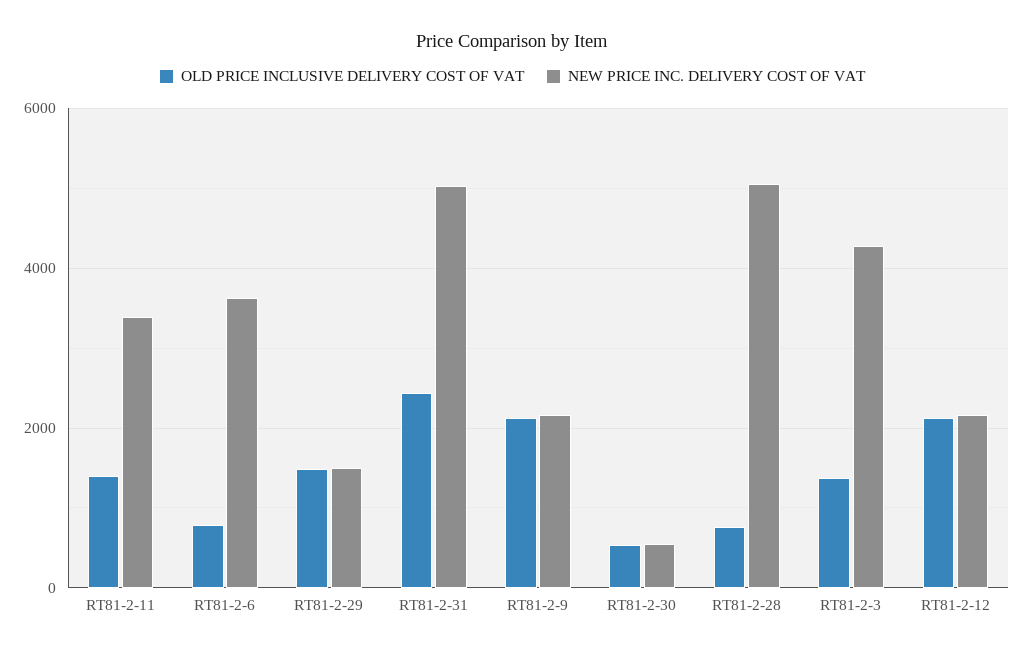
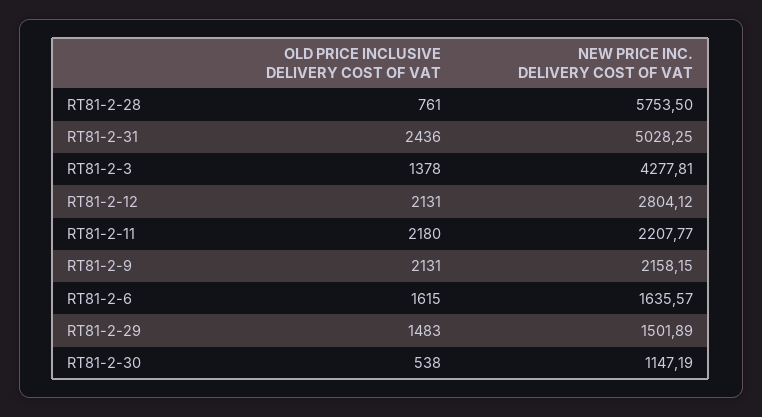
OLD PRICE INCLUSIVE DELIVERY COST OF VAT, RT81-2-11: 1400 -> 2180
NEW PRICE INC. DELIVERY COST OF VAT, RT81-2-11: 3400 -> 2207.77
OLD PRICE INCLUSIVE DELIVERY COST OF VAT, RT81-2-6: 800 -> 1615
NEW PRICE INC. DELIVERY COST OF VAT, RT81-2-6: 3600 -> 1635.57
NEW PRICE INC. DELIVERY COST OF VAT, RT81-2-30: 600 -> 1147.19
NEW PRICE INC. DELIVERY COST OF VAT, RT81-2-28: 5000 -> 5753.5
NEW PRICE INC. DELIVERY COST OF VAT, RT81-2-12: 2200 -> 2804.12

